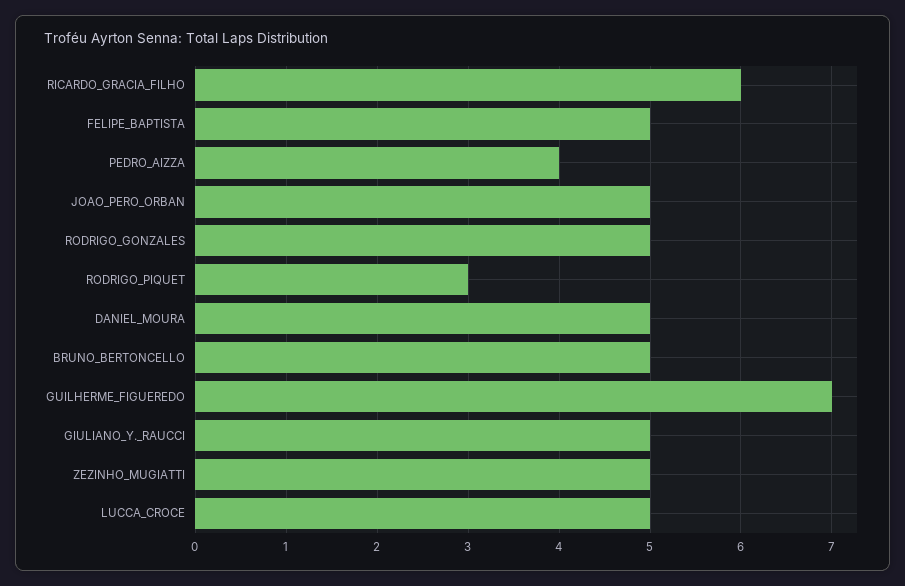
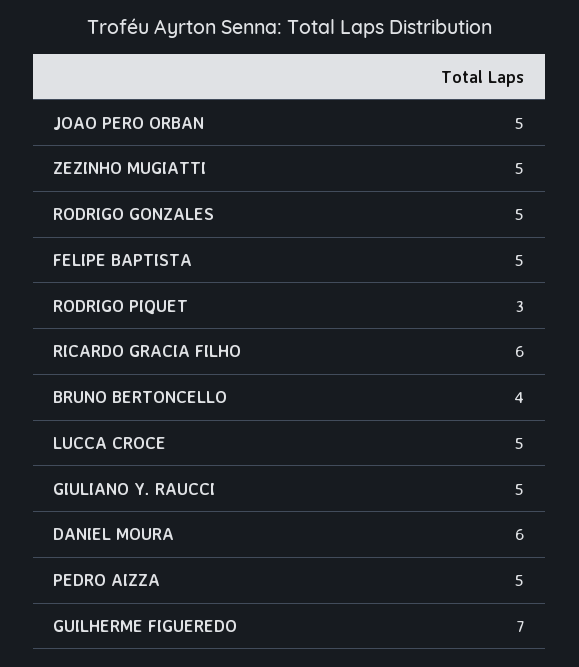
PEDRO_AIZZA: 4 -> 5
DANIEL_MOURA: 5 -> 6
BRUNO_BERTONCELLO: 5 -> 4

